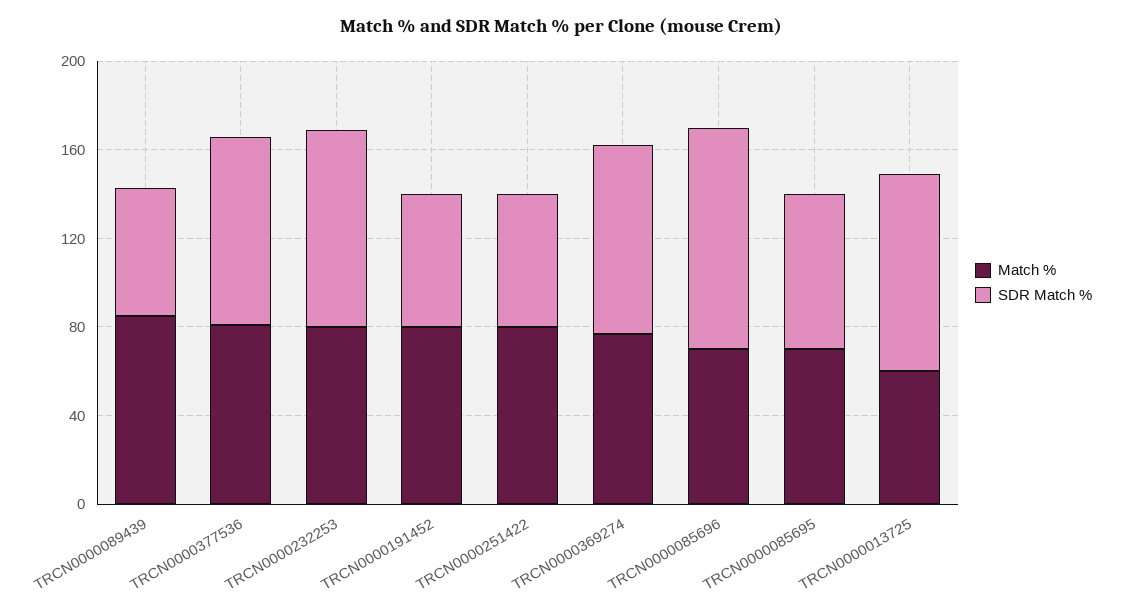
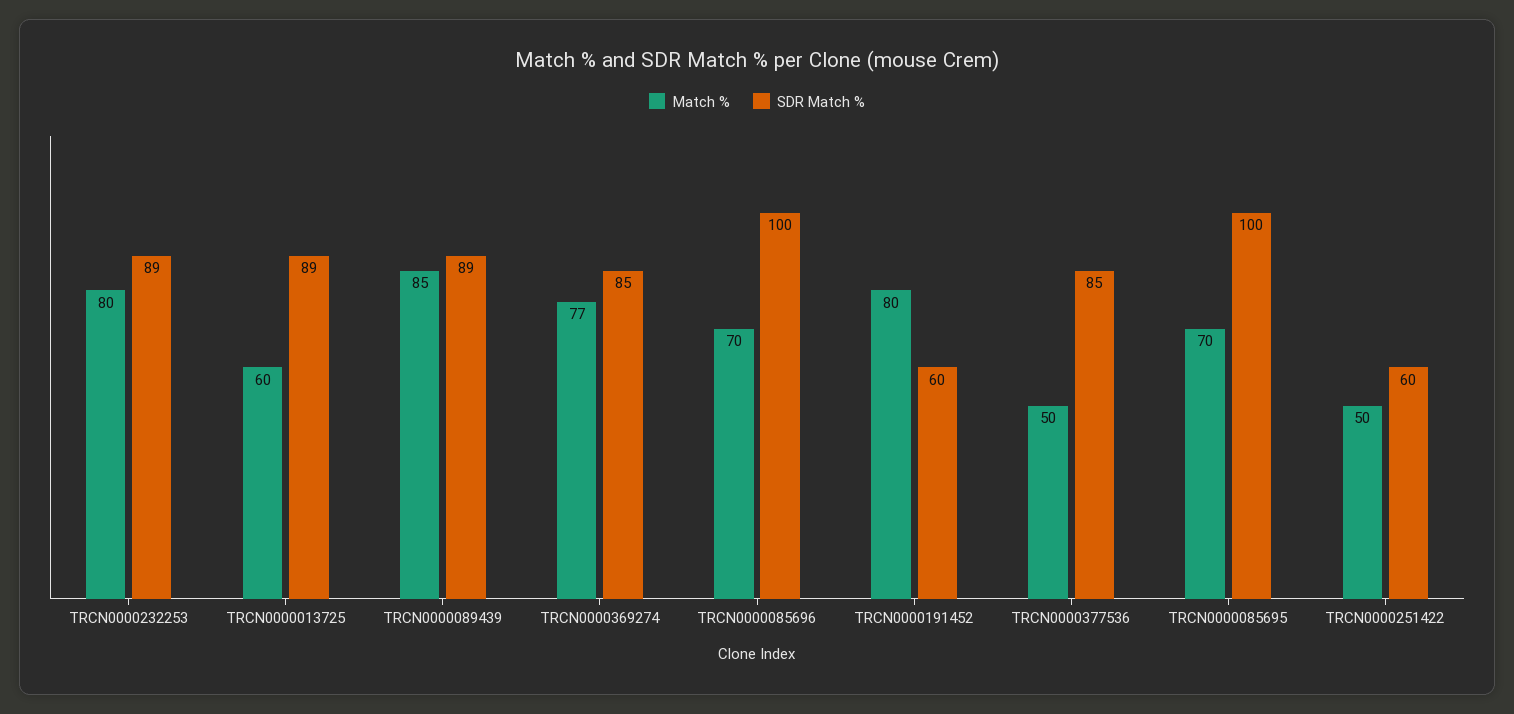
SDR Match %, TRCN0000089439: 60 -> 89
Match %, TRCN0000377536: 80 -> 50
Match %, TRCN0000251422: 80 -> 50
SDR Match %, TRCN0000085695: 70 -> 100

